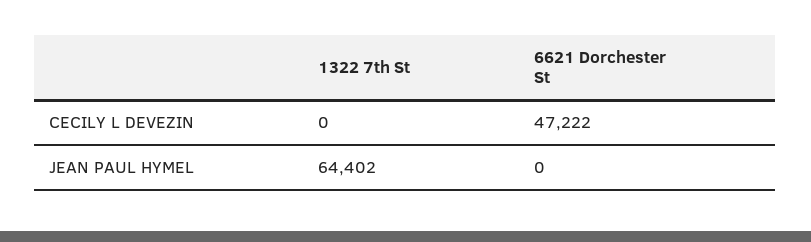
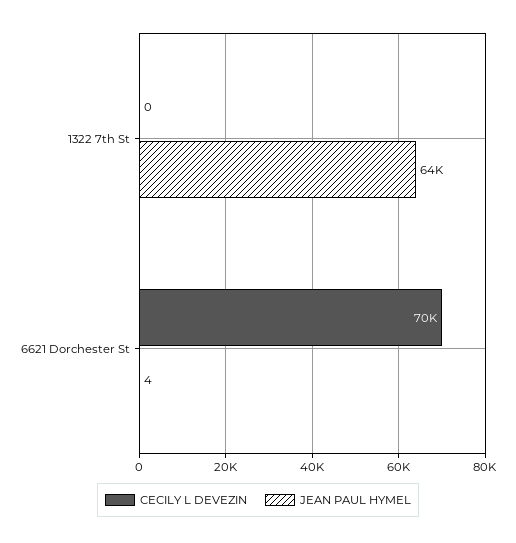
CECILY L DEVEZIN, 6621 Dorchester St: 47222 -> 70000
JEAN PAUL HYMEL, 6621 Dorchester St: 0 -> 4

